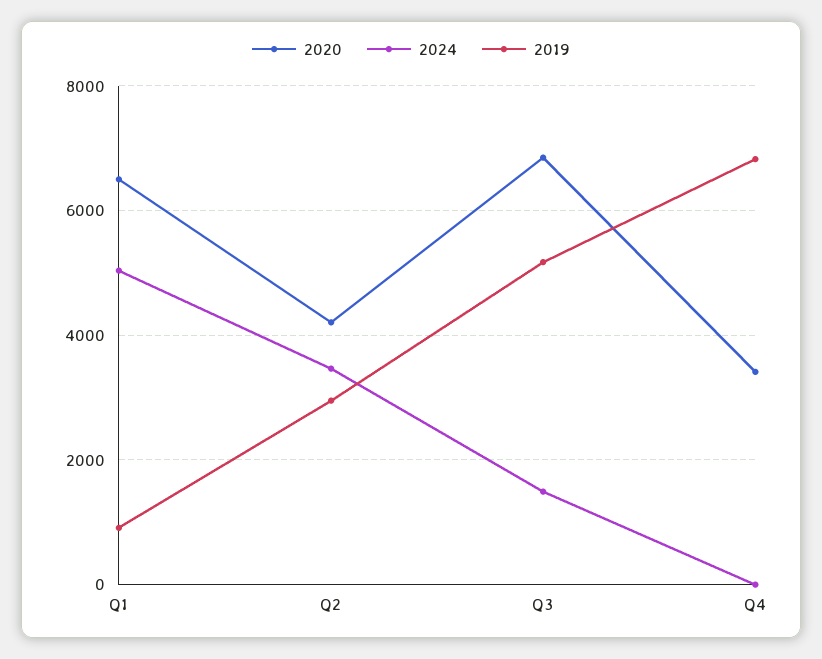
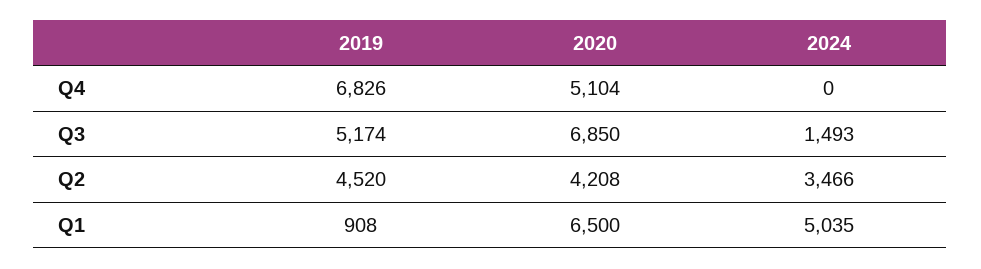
2019, Q2: 3000 -> 4520
2020, Q4: 3400 -> 5104

